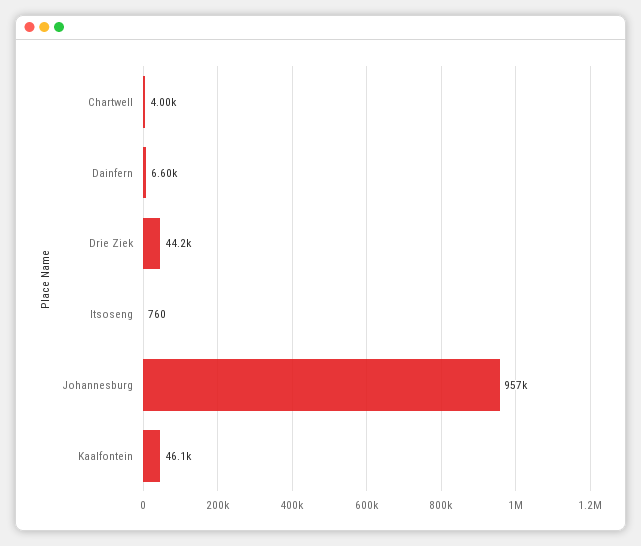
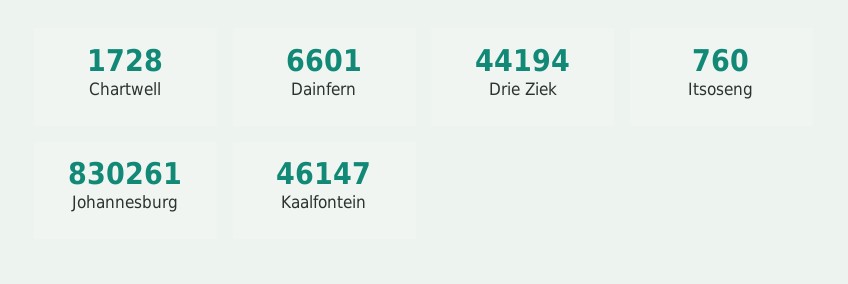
Chartwell: 4000 -> 1728
Johannesburg: 957000 -> 830261

